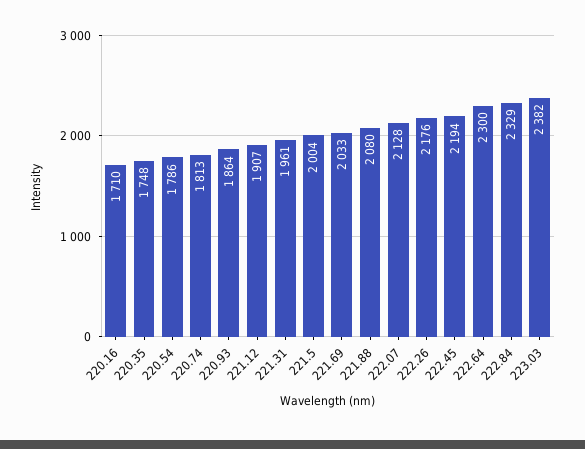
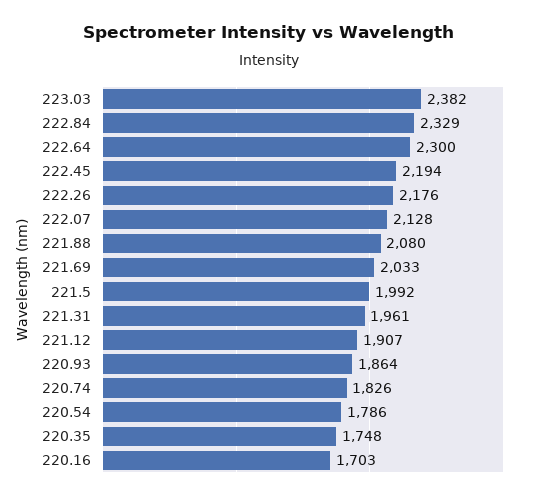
220.16: 1710 -> 1703
220.74: 1813 -> 1826
221.5: 2004 -> 1992

